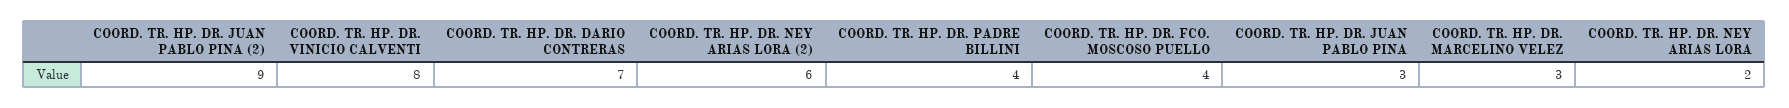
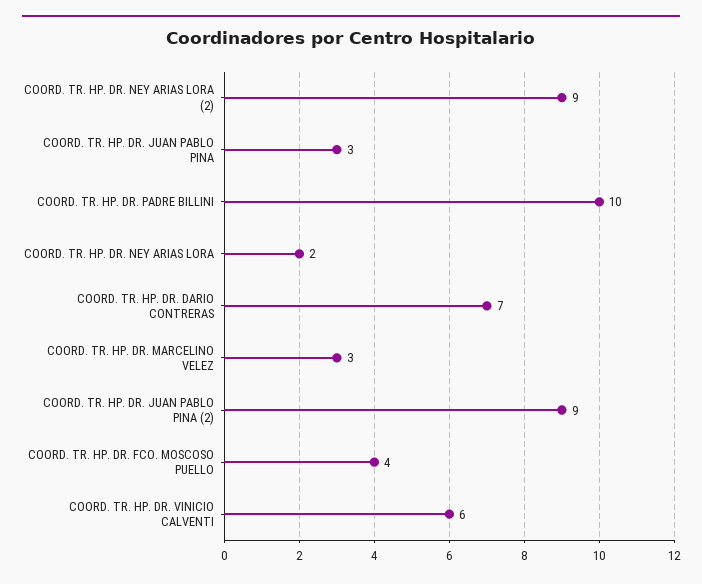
COORD. TR. HP. DR. VINICIO CALVENTI: 8 -> 6
COORD. TR. HP. DR. NEY ARIAS LORA (2): 6 -> 9
COORD. TR. HP. DR. PADRE BILLINI: 4 -> 10

